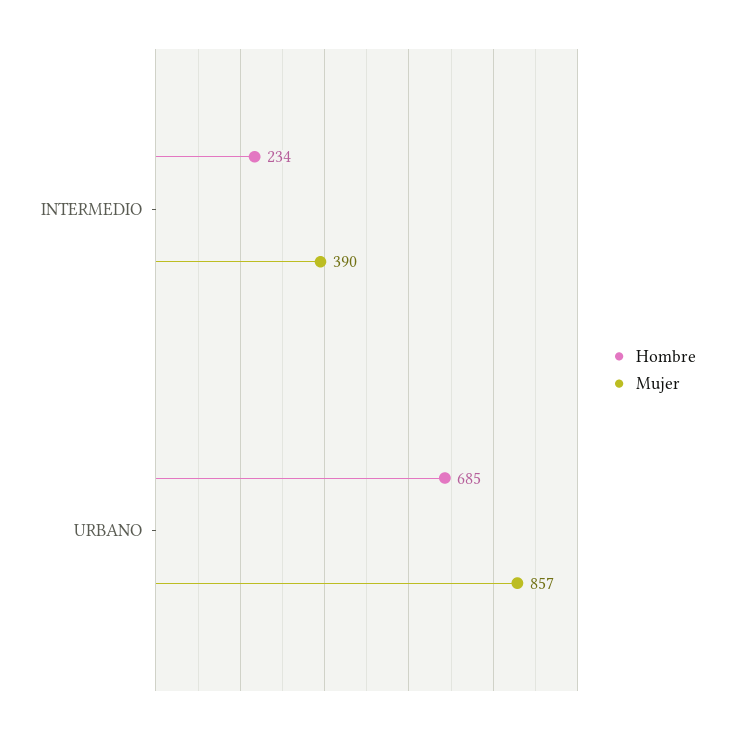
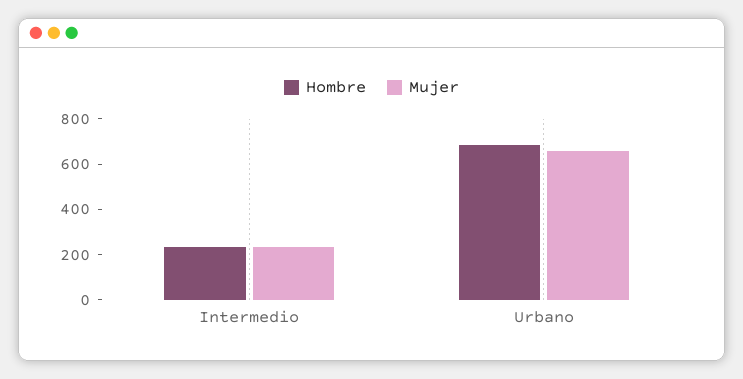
Mujer, INTERMEDIO: 390 -> 250
Mujer, URBANO: 857 -> 650

